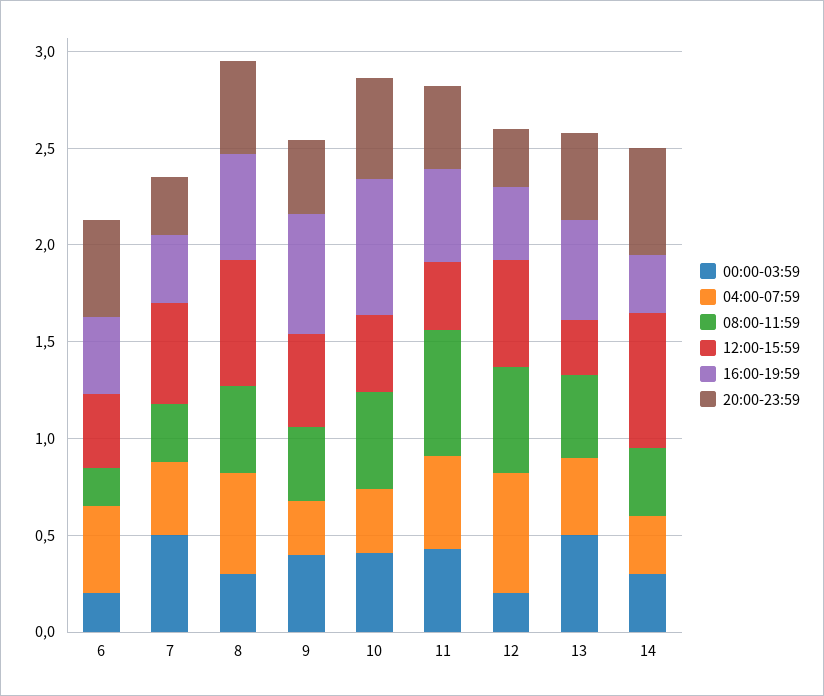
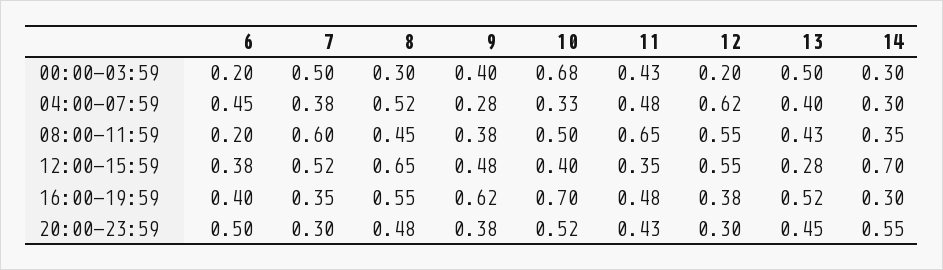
08:00-11:59, 7: 0.3 -> 0.6
00:00-03:59, 10: 0.4 -> 0.68

